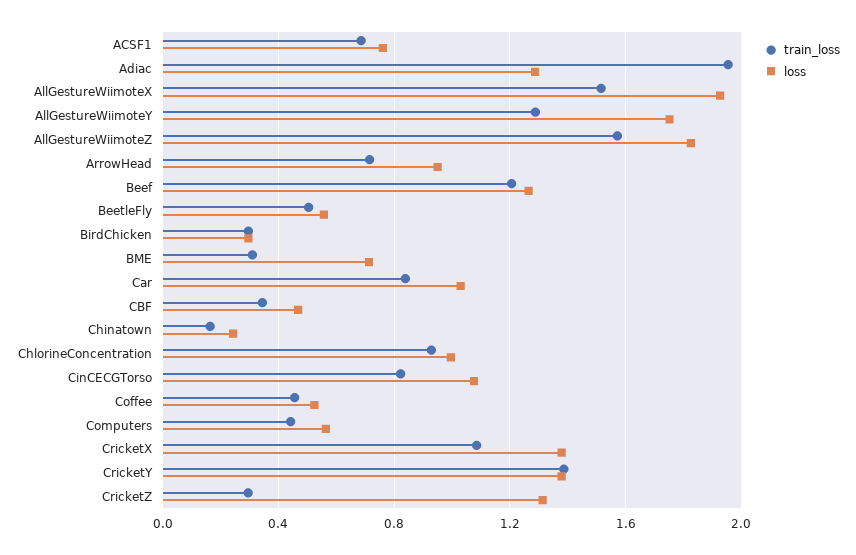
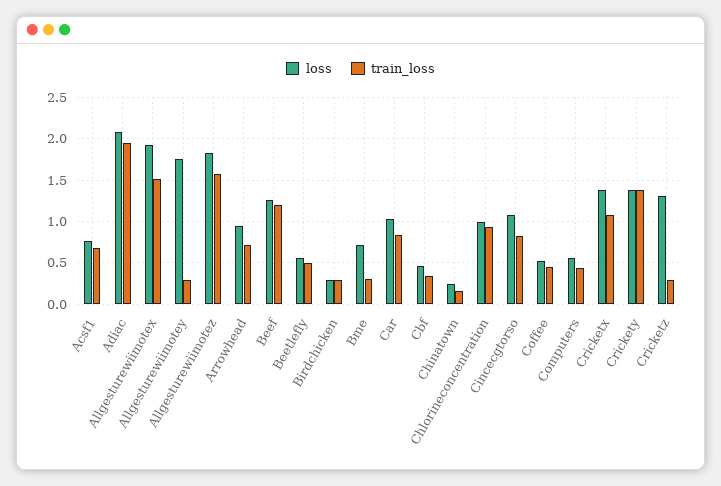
loss, Adiac: 1.3 -> 2.1
train_loss, AllGestureWiimoteY: 1.3 -> 0.3

